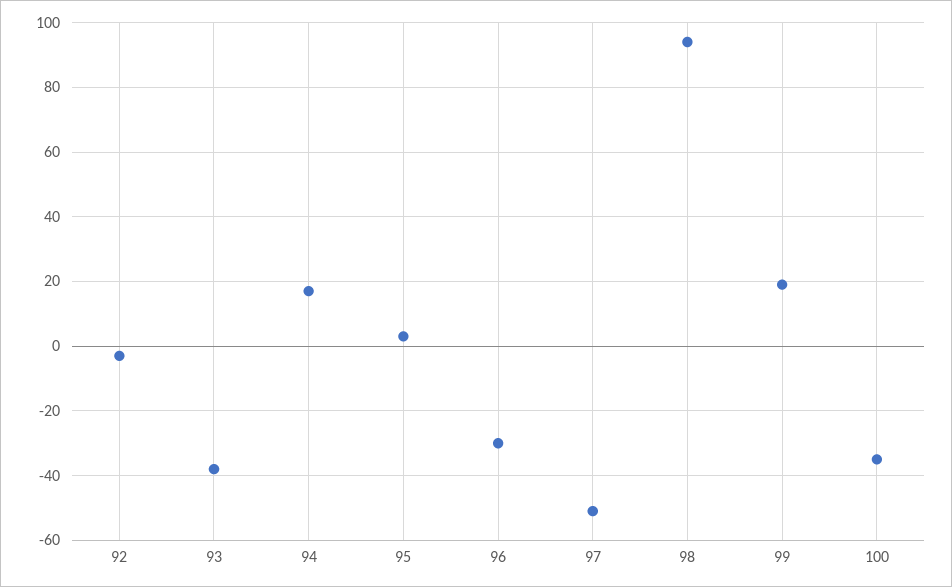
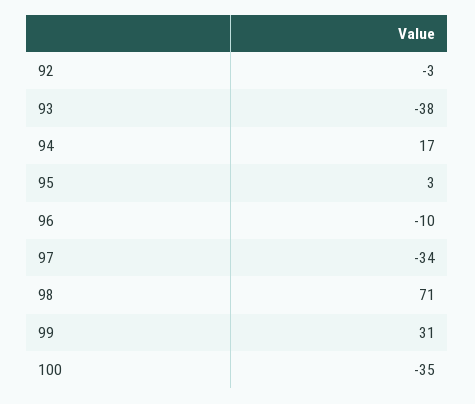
96: -30 -> -10
97: -50 -> -34
98: 95 -> 71
99: 20 -> 31

